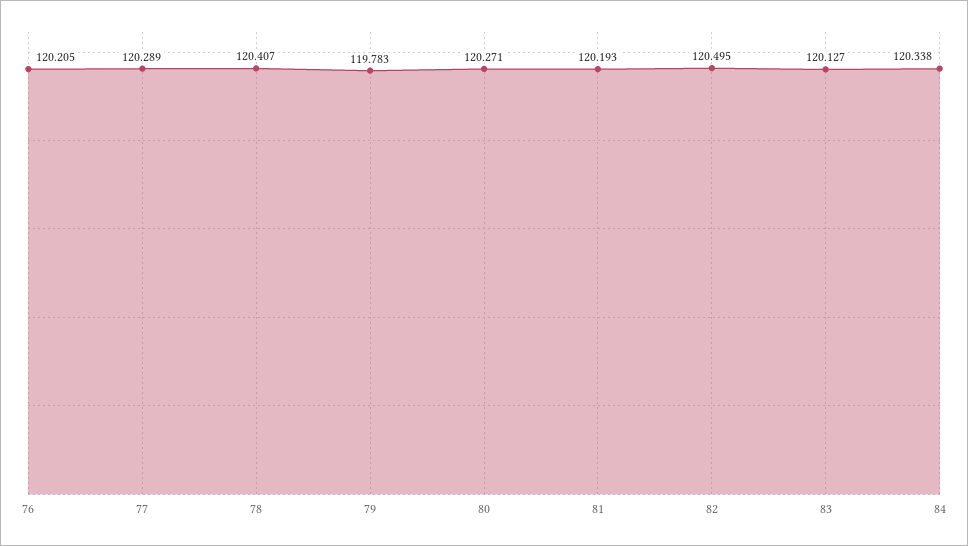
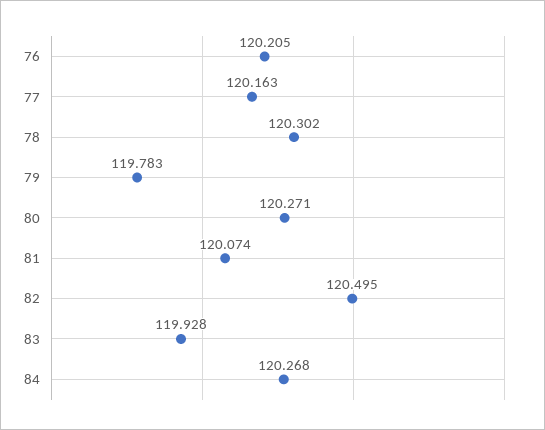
77: 120.289 -> 120.163
78: 120.407 -> 120.302
81: 120.193 -> 120.074
83: 120.127 -> 119.928
84: 120.338 -> 120.268

